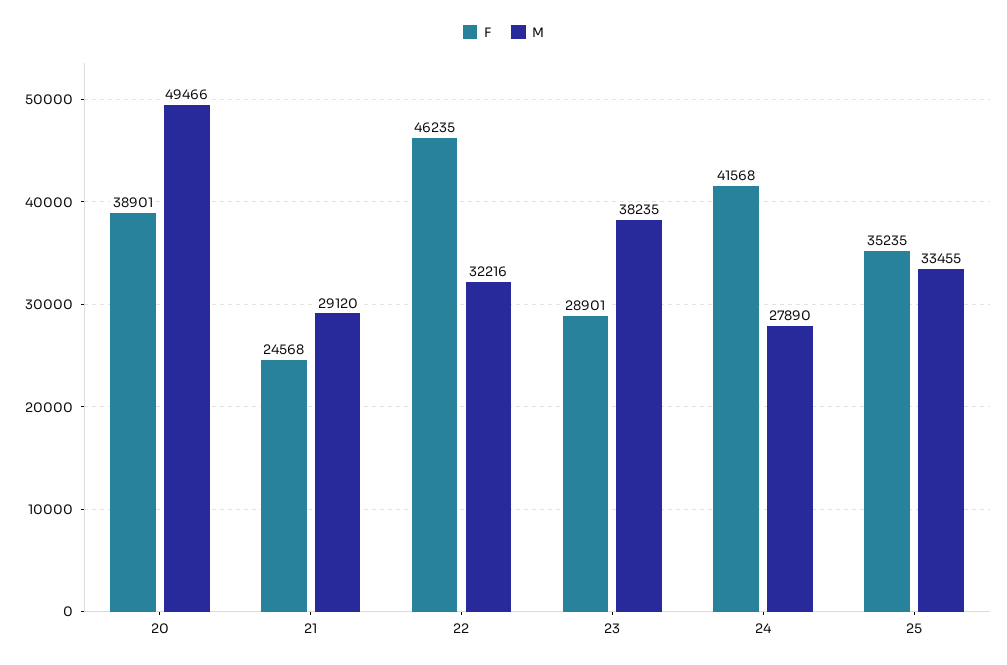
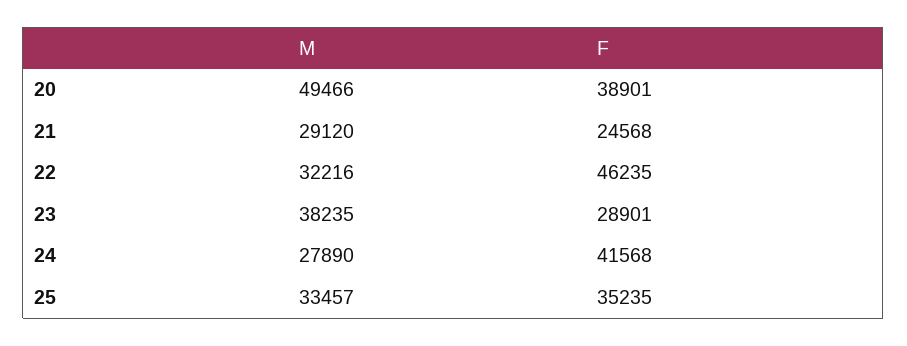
M, 25: 33455 -> 33457

